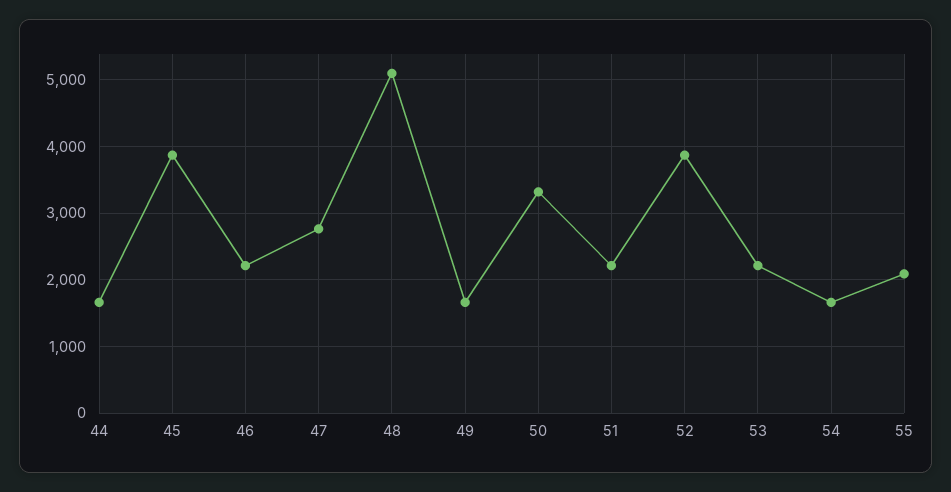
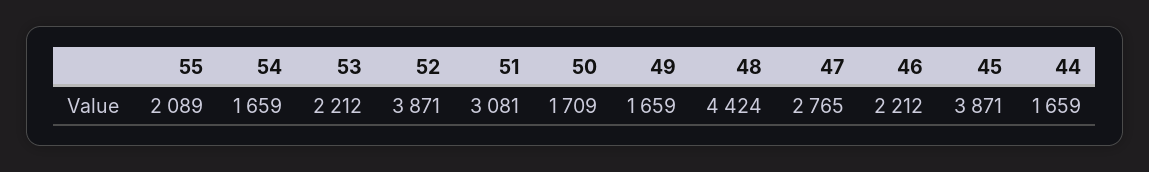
48: 5100 -> 4424
50: 3300 -> 1709
51: 2200 -> 3081

